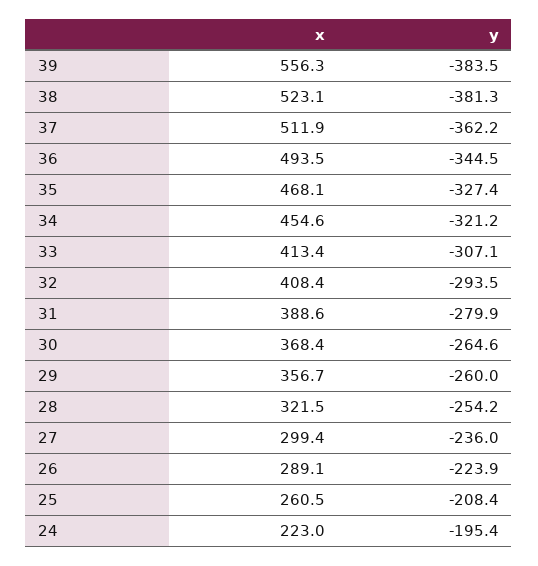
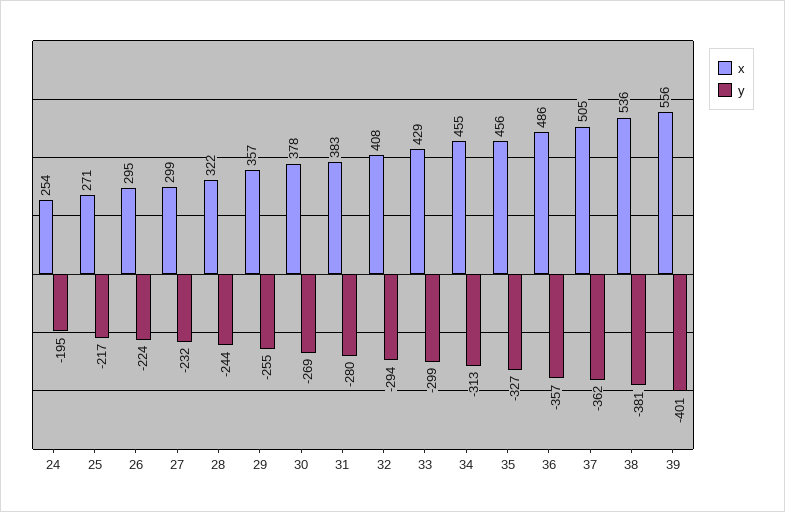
y, 39: -383.5 -> -401
x, 38: 523.1 -> 536
x, 37: 511.9 -> 505
x, 36: 493.5 -> 486
y, 36: -344.5 -> -357
x, 35: 468.1 -> 456
y, 34: -321.2 -> -313
x, 33: 413.4 -> 429
y, 33: -307.1 -> -299
x, 31: 388.6 -> 383
x, 30: 368.4 -> 378
y, 30: -264.6 -> -269
y, 29: -260 -> -255
y, 28: -254.2 -> -244
y, 27: -236 -> -232
x, 26: 289.1 -> 295
x, 25: 260.5 -> 271
y, 25: -208.4 -> -217
x, 24: 223 -> 254

